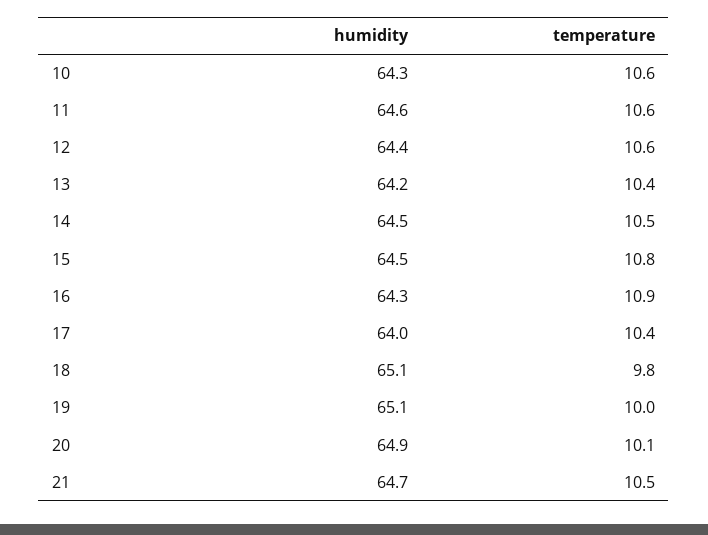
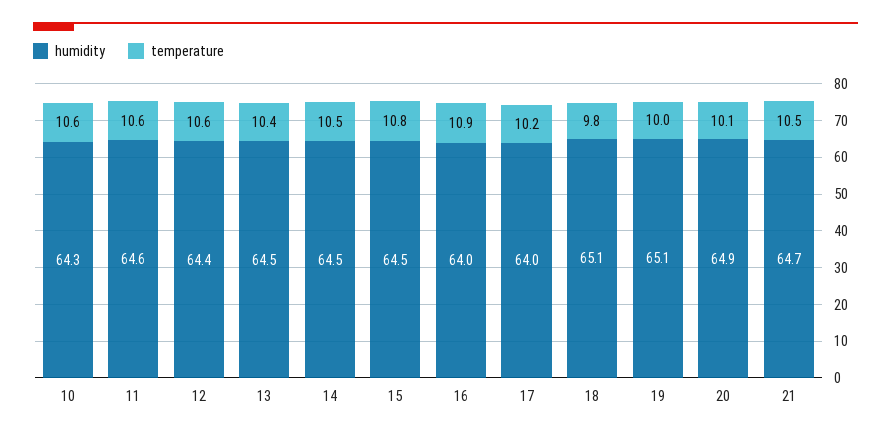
humidity, 13: 64.2 -> 64.5
humidity, 16: 64.3 -> 64
temperature, 17: 10.4 -> 10.2

